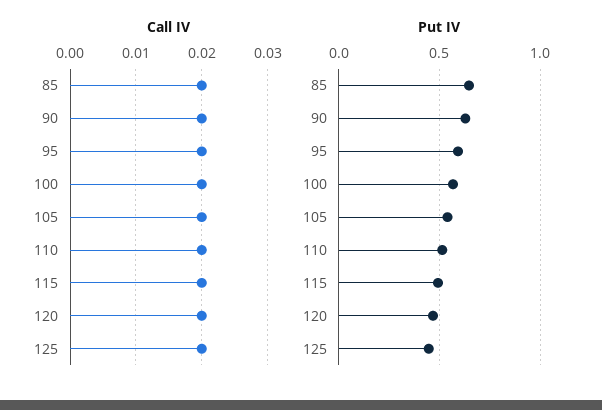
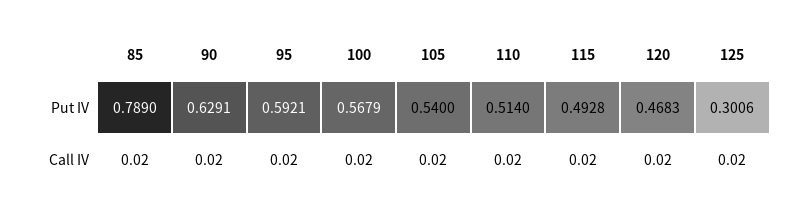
Put IV, 85: 0.65 -> 0.789
Put IV, 125: 0.45 -> 0.3006

